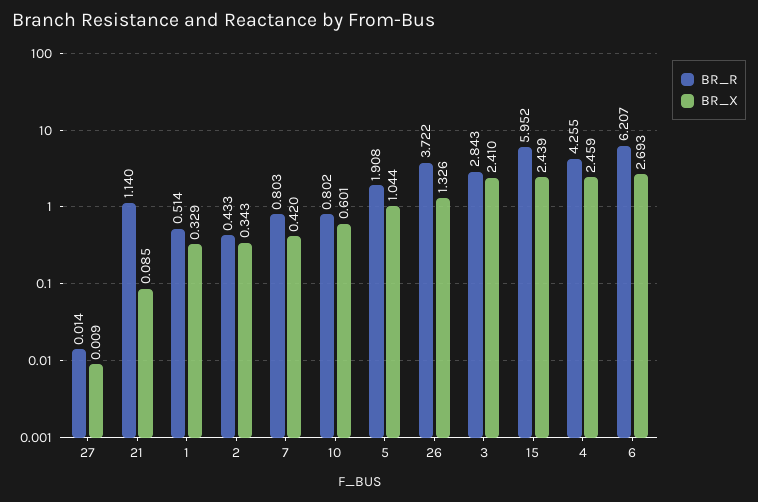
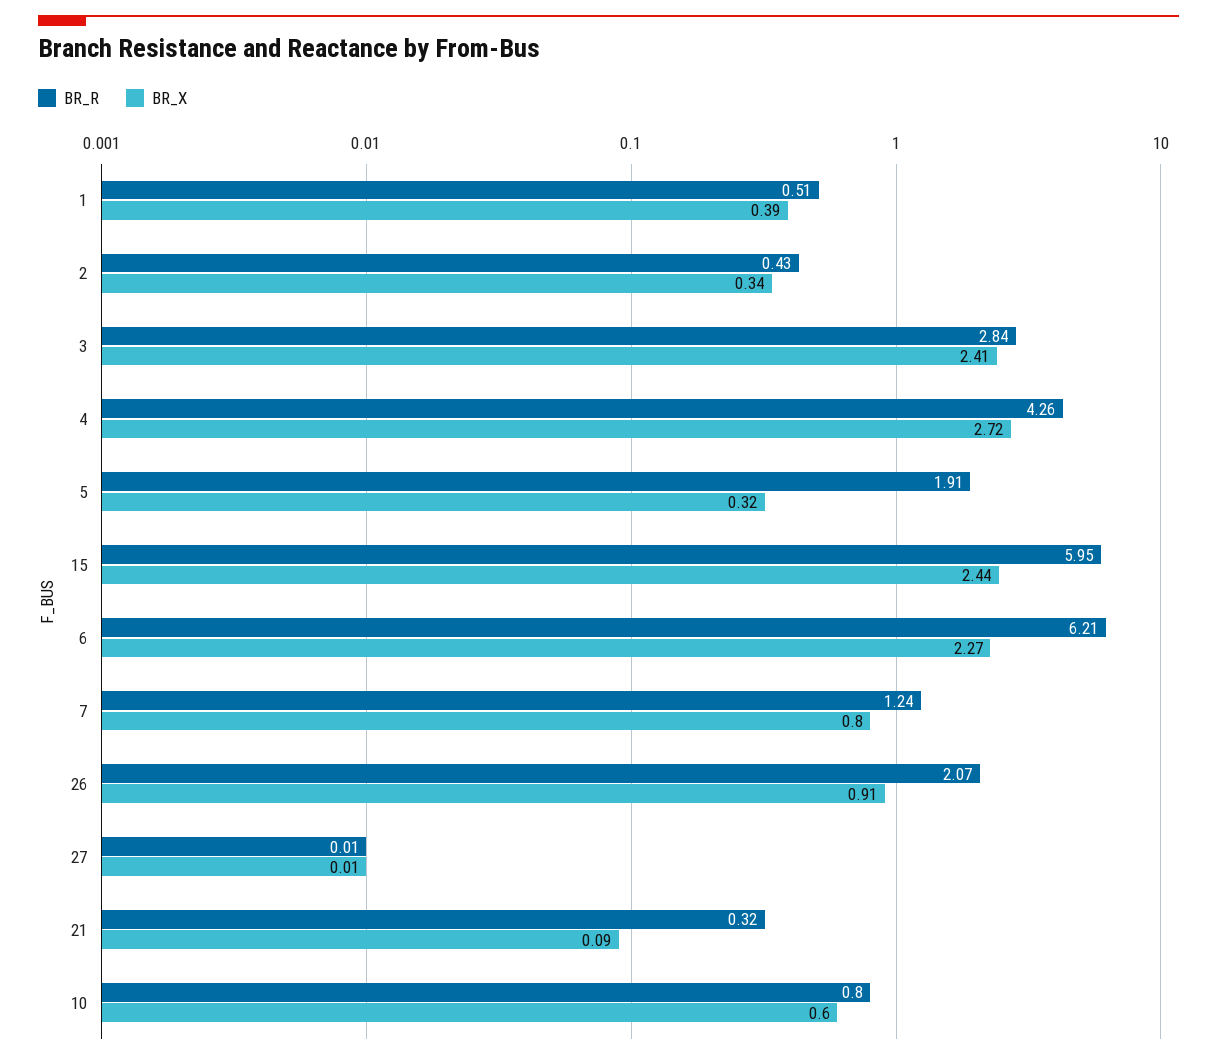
BR_R, 21: 1.14 -> 0.32
BR_X, 1: 0.329 -> 0.39
BR_R, 7: 0.803 -> 1.24
BR_X, 7: 0.42 -> 0.8
BR_X, 5: 1.044 -> 0.32
BR_R, 26: 3.722 -> 2.07
BR_X, 26: 1.326 -> 0.91
BR_X, 4: 2.459 -> 2.72
BR_X, 6: 2.693 -> 2.27

